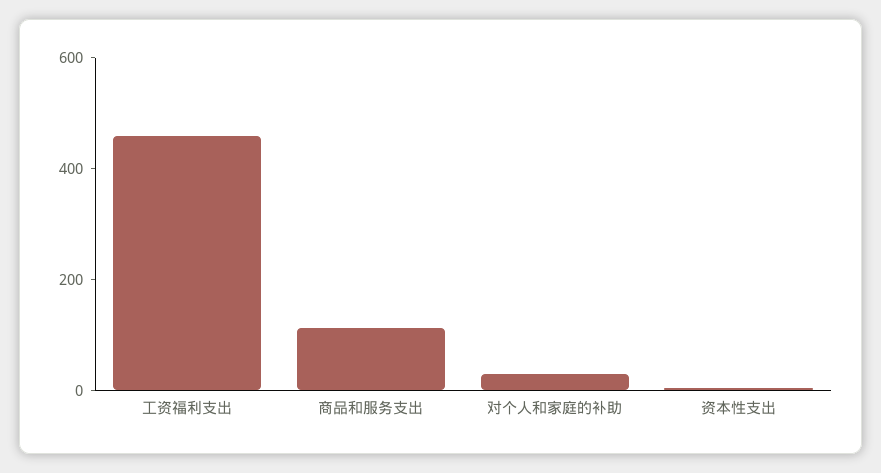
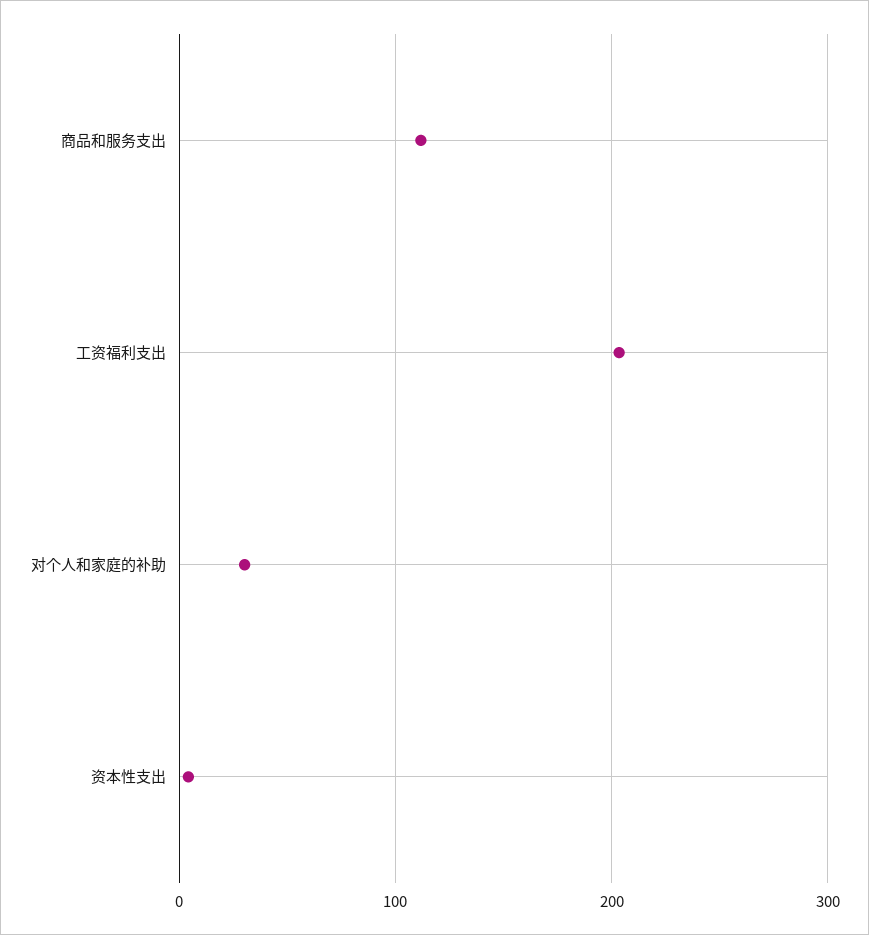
工资福利支出: 450 -> 200

